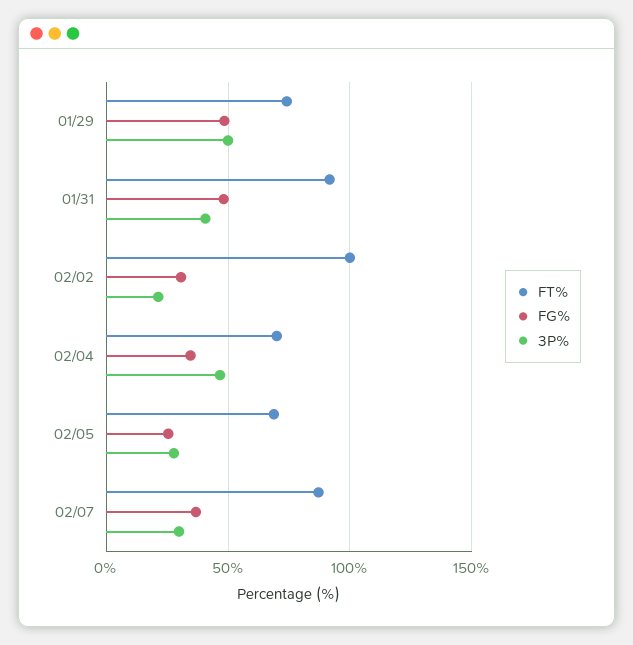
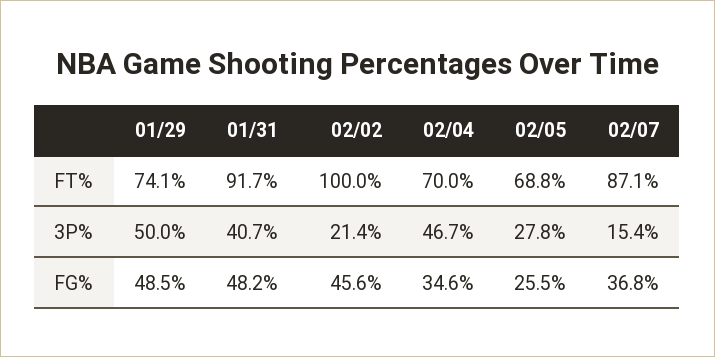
FG%, 02/02: 30 -> 45.6
3P%, 02/07: 30 -> 15.4

